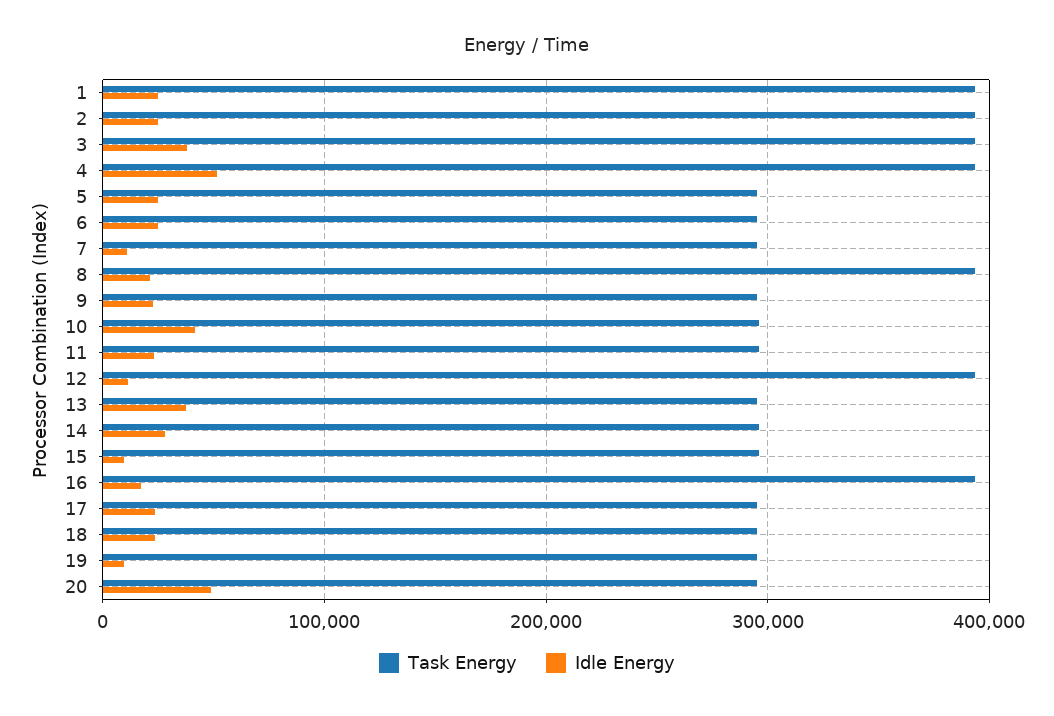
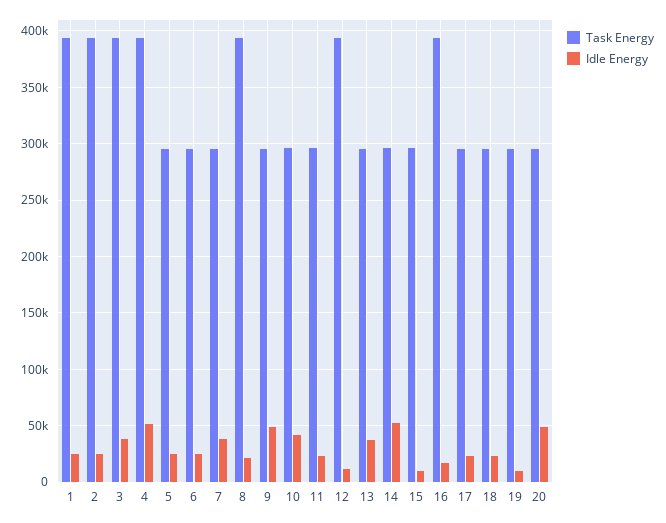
Idle Energy, 7: 10000 -> 40000
Idle Energy, 9: 20000 -> 50000
Idle Energy, 14: 30000 -> 50000

